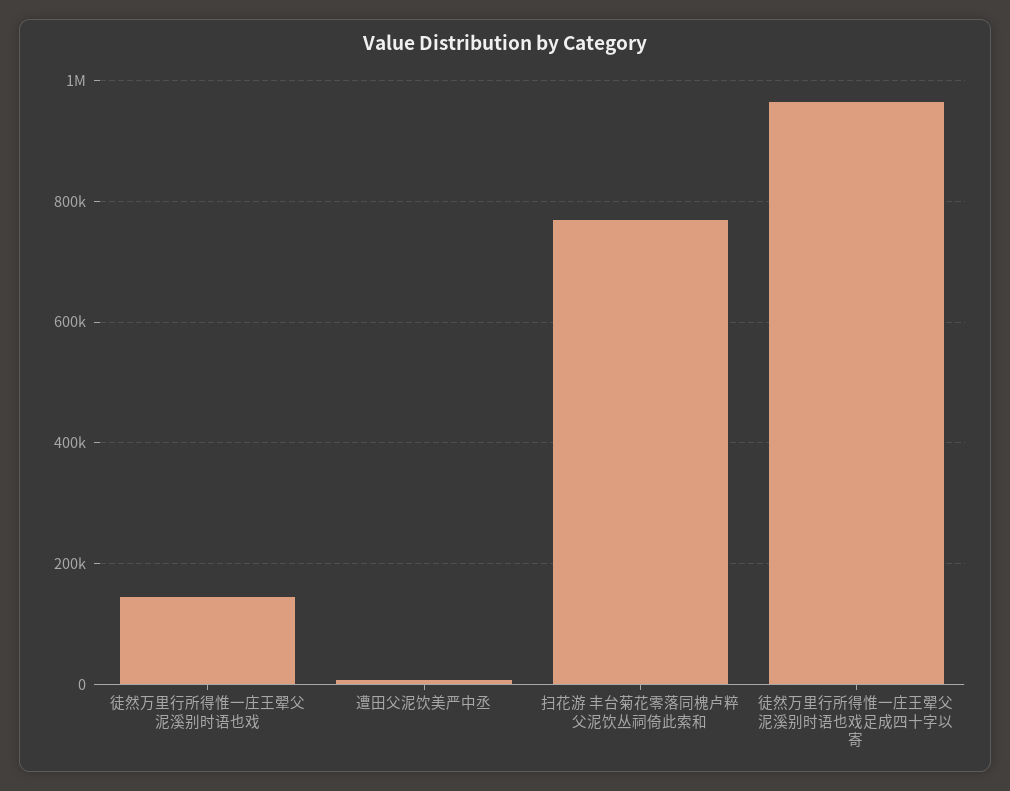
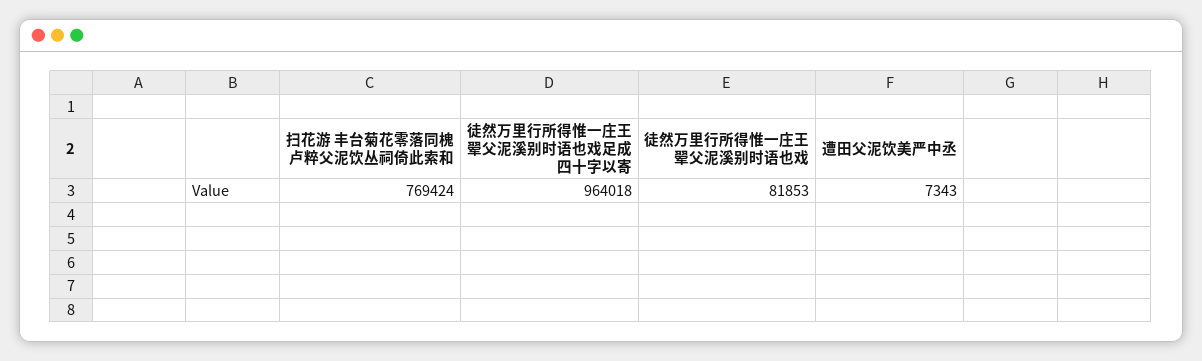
徒然万里行所得惟一庄王翚父泥溪别时语也戏: 140000 -> 81853

